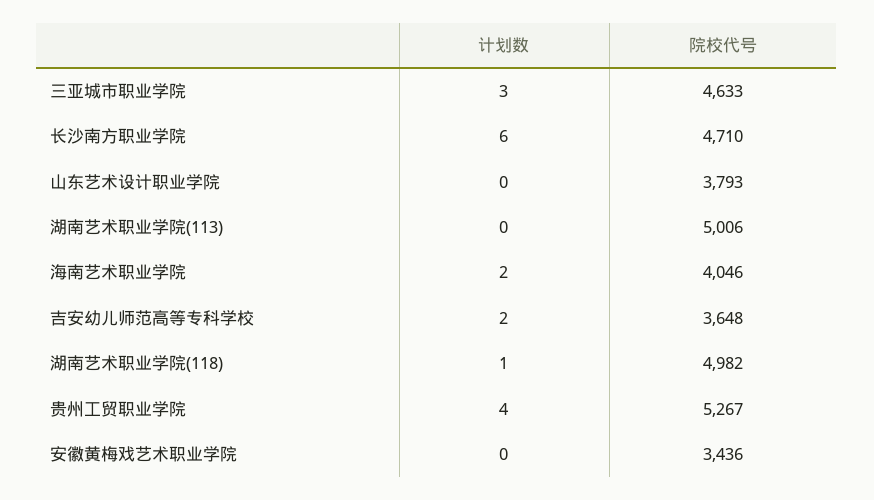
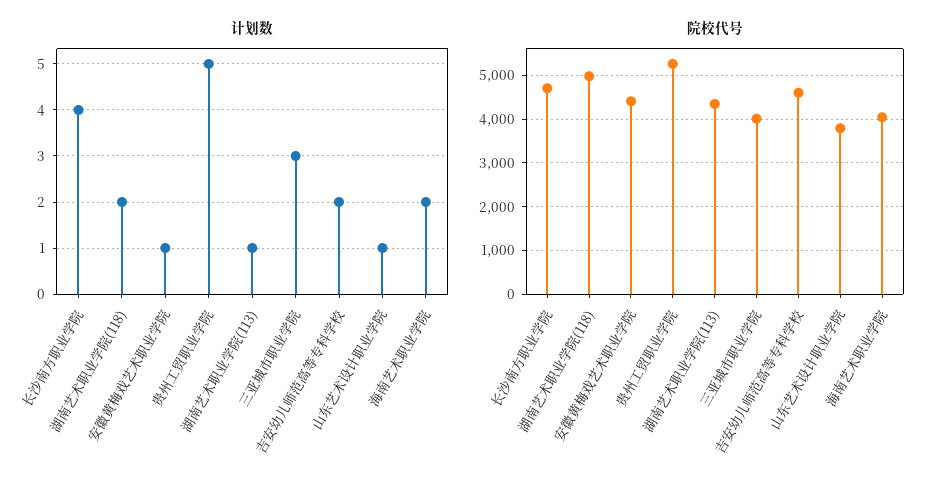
院校代号, 三亚城市职业学院: 4633 -> 4000
计划数, 长沙南方职业学院: 6 -> 4
计划数, 山东艺术设计职业学院: 0 -> 1
计划数, 湖南艺术职业学院(113): 0 -> 1
院校代号, 湖南艺术职业学院(113): 5006 -> 4400
院校代号, 吉安幼儿师范高等专科学校: 3648 -> 4600
计划数, 湖南艺术职业学院(118): 1 -> 2
计划数, 贵州工贸职业学院: 4 -> 5
计划数, 安徽黄梅戏艺术职业学院: 0 -> 1
院校代号, 安徽黄梅戏艺术职业学院: 3436 -> 4400

